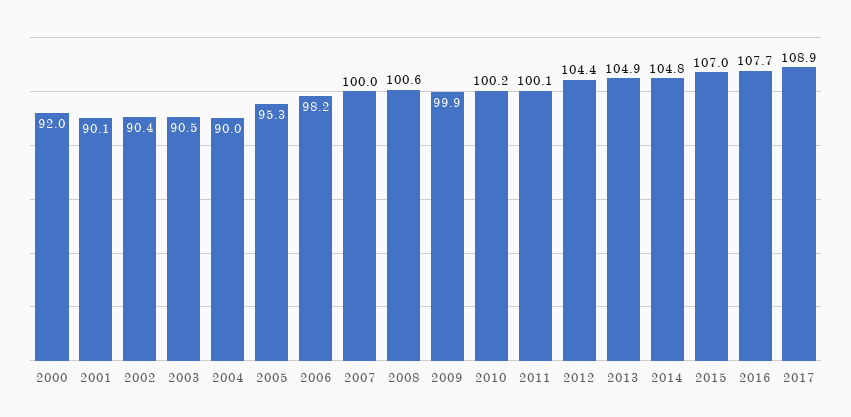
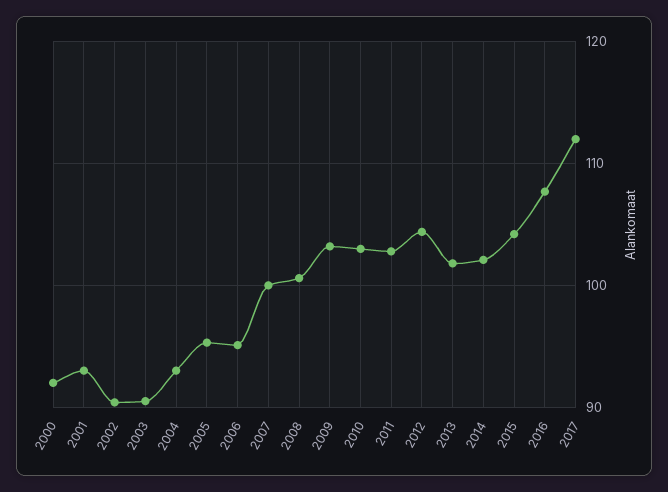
2001: 90.1 -> 93
2004: 90 -> 93
2006: 98.2 -> 95
2009: 99.9 -> 103
2010: 100.2 -> 103
2011: 100.1 -> 103
2013: 104.9 -> 102
2014: 104.8 -> 102
2015: 107 -> 104
2017: 108.9 -> 112

